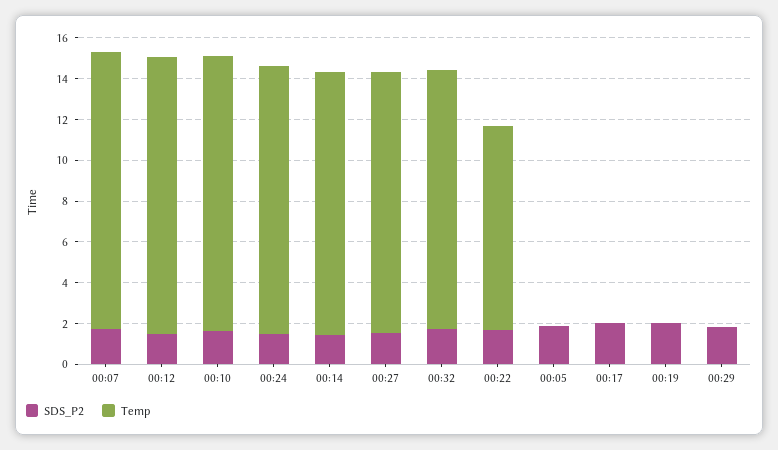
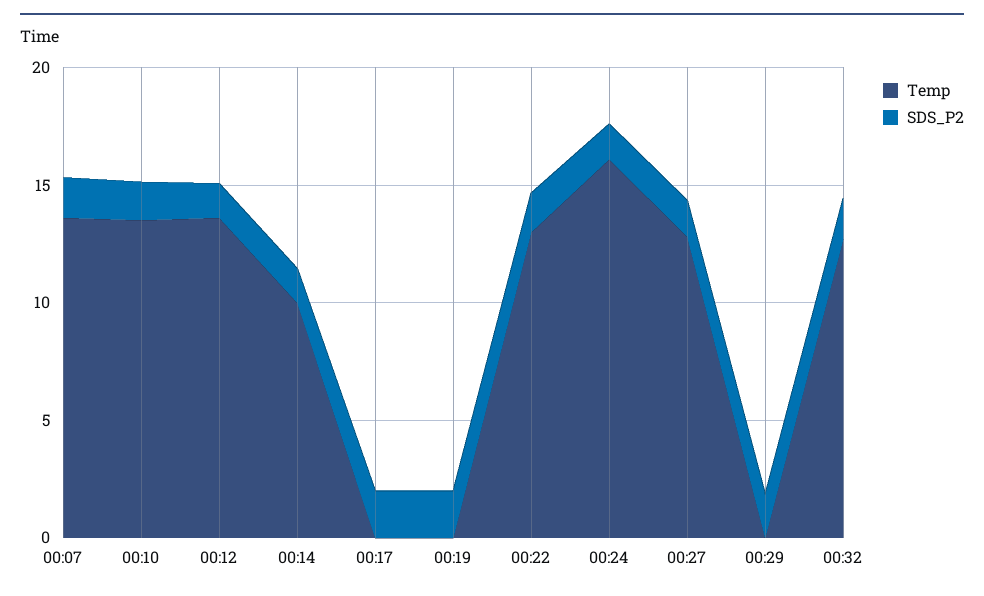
Temp, 00:24: 13 -> 16
Temp, 00:14: 13 -> 10
Temp, 00:22: 10 -> 13
SDS_P2, 00:05: 2 -> none
Temp, 00:05: 0 -> none

